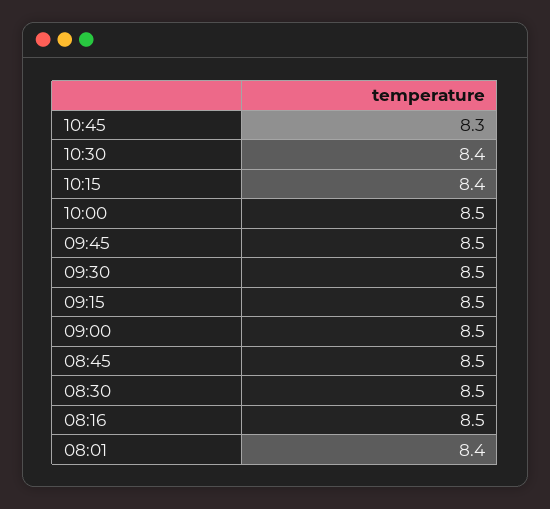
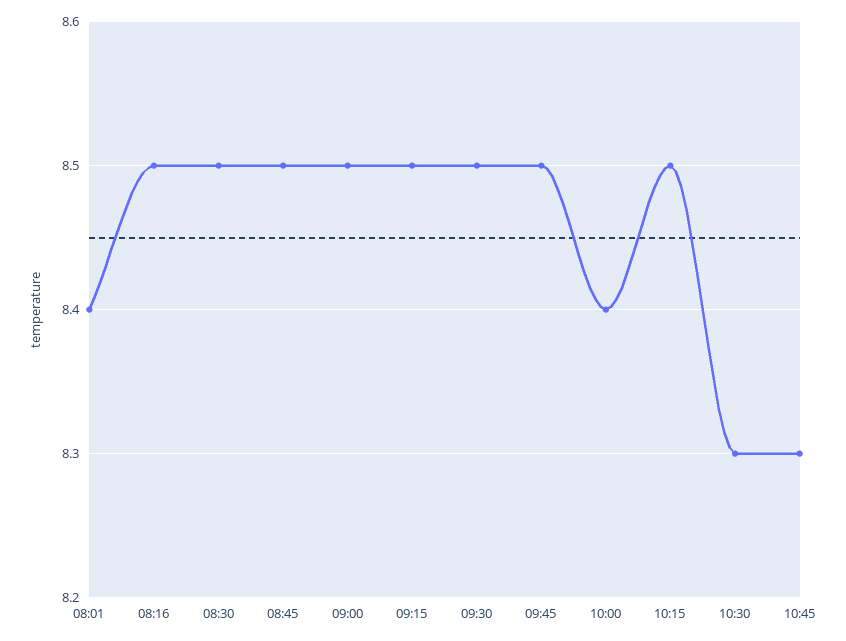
10:30: 8.4 -> 8.3
10:15: 8.4 -> 8.5
10:00: 8.5 -> 8.4

